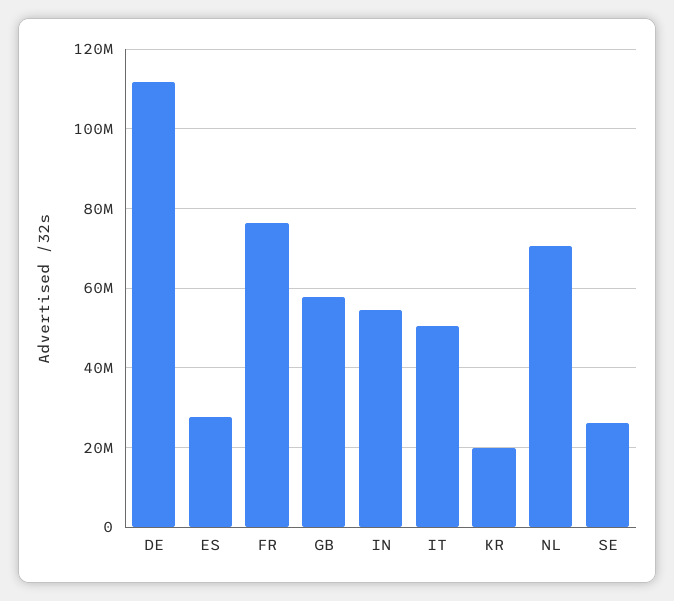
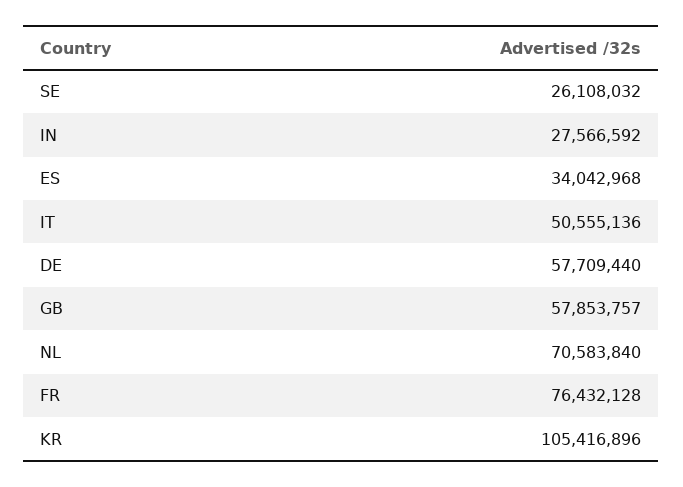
DE: 112000000 -> 57709440
ES: 28000000 -> 34042968
IN: 54000000 -> 27566592
KR: 20000000 -> 105416896

